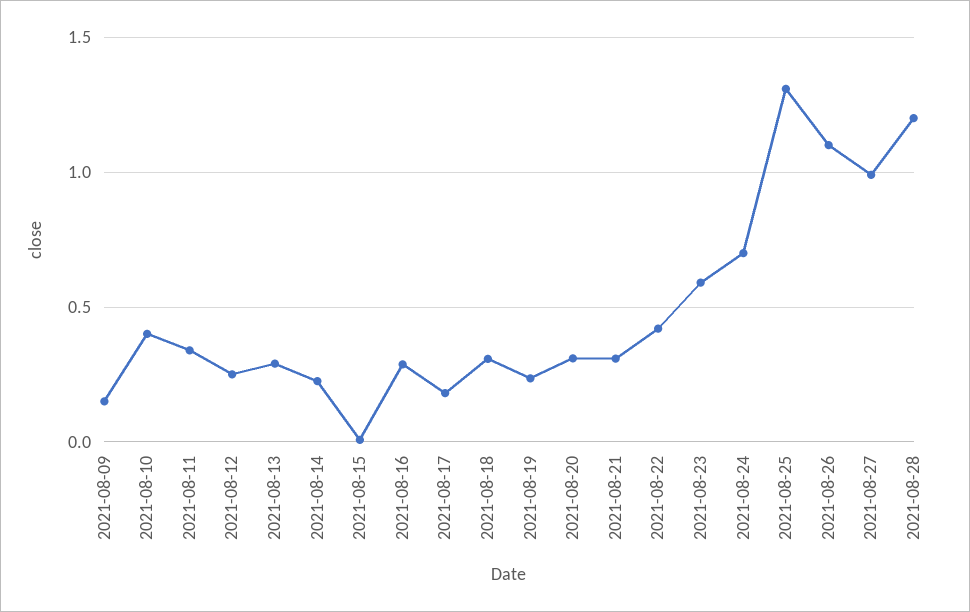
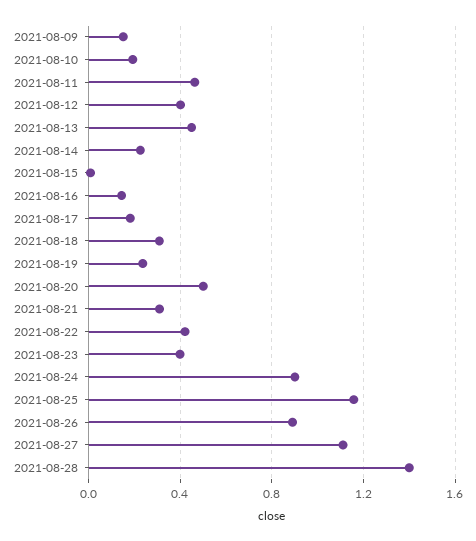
2021-08-10: 0.4 -> 0.2
2021-08-11: 0.35 -> 0.45
2021-08-12: 0.25 -> 0.4
2021-08-13: 0.3 -> 0.45
2021-08-16: 0.3 -> 0.15
2021-08-20: 0.3 -> 0.5
2021-08-23: 0.6 -> 0.4
2021-08-24: 0.7 -> 0.9
2021-08-25: 1.3 -> 1.15
2021-08-26: 1.1 -> 0.9
2021-08-27: 1 -> 1.1
2021-08-28: 1.2 -> 1.4

